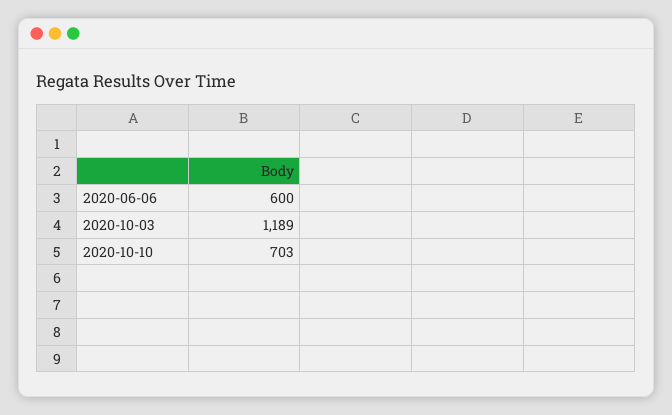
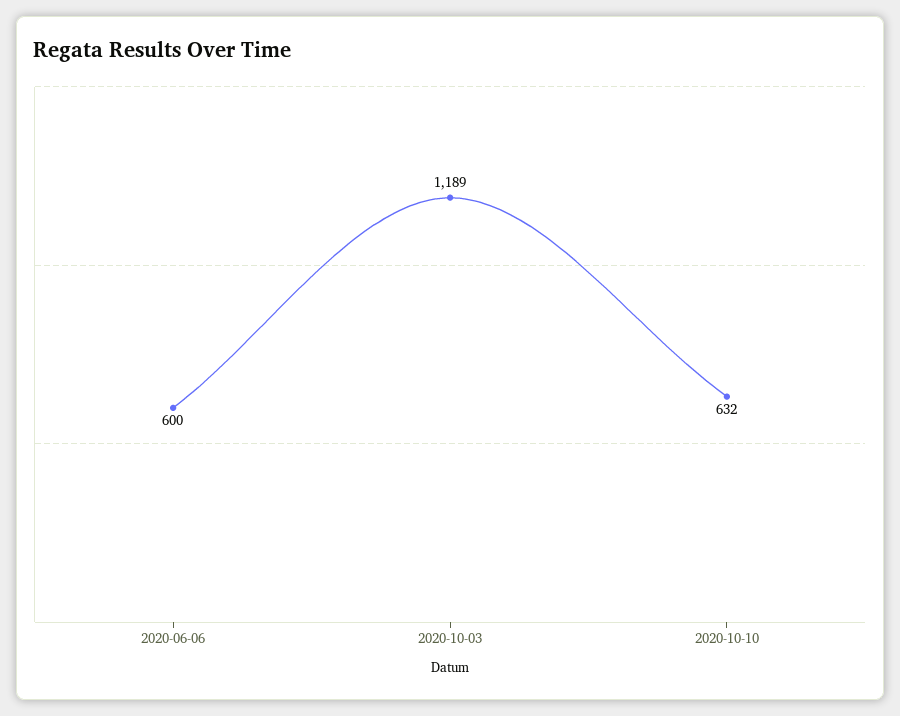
2020-10-10: 703 -> 632

